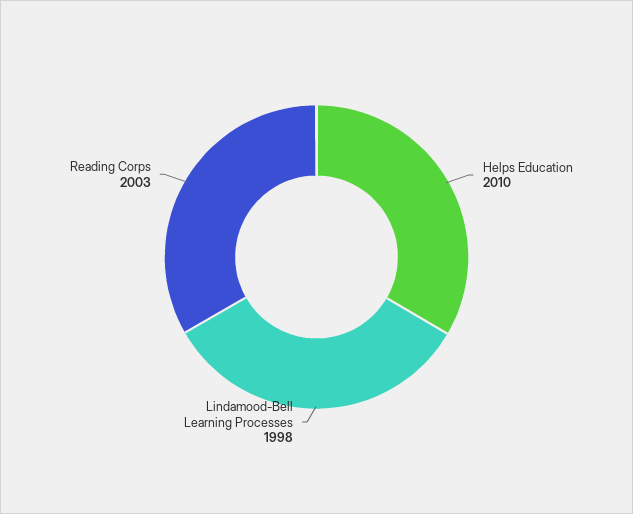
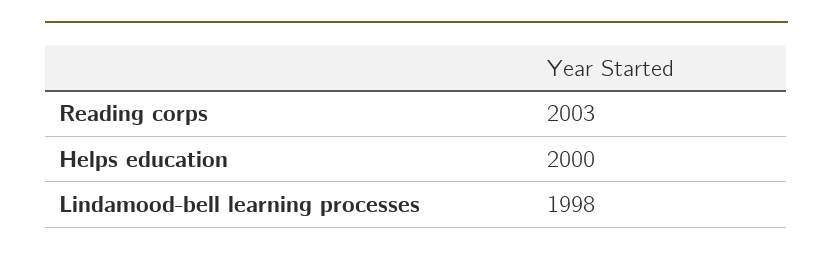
Helps Education: 2010 -> 2000

